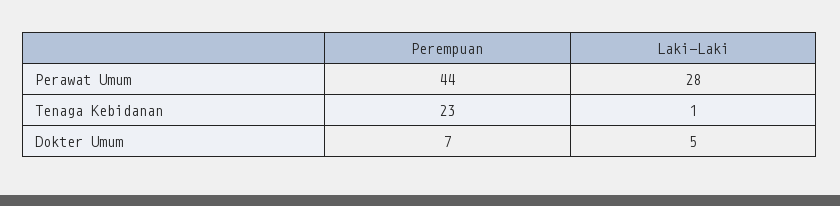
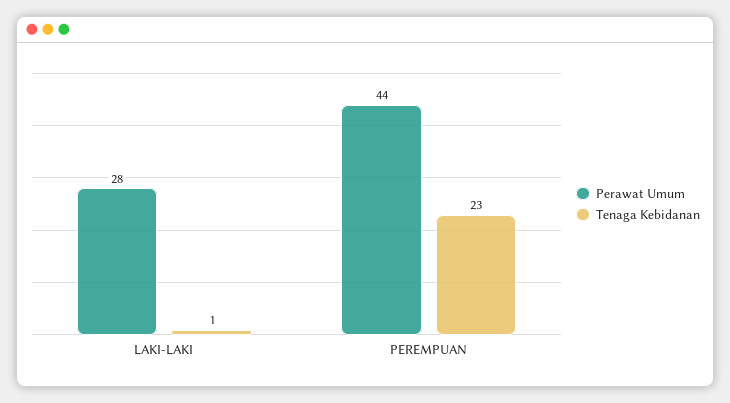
Dokter Umum, Perempuan: 7 -> none
Dokter Umum, Laki-Laki: 5 -> none

